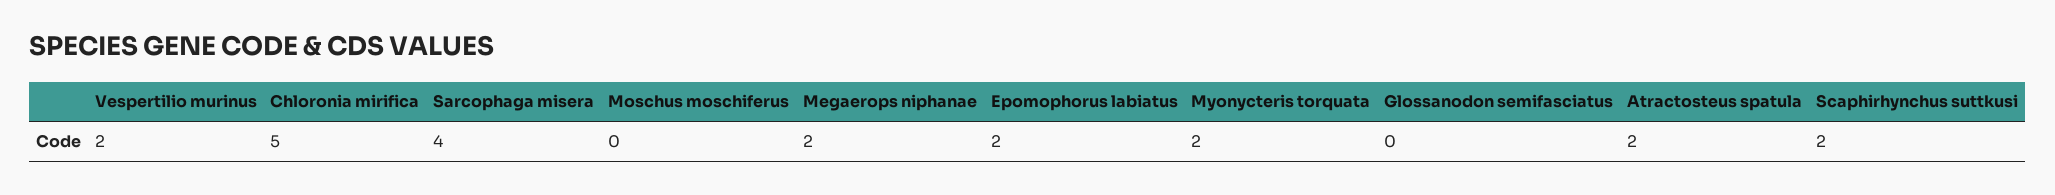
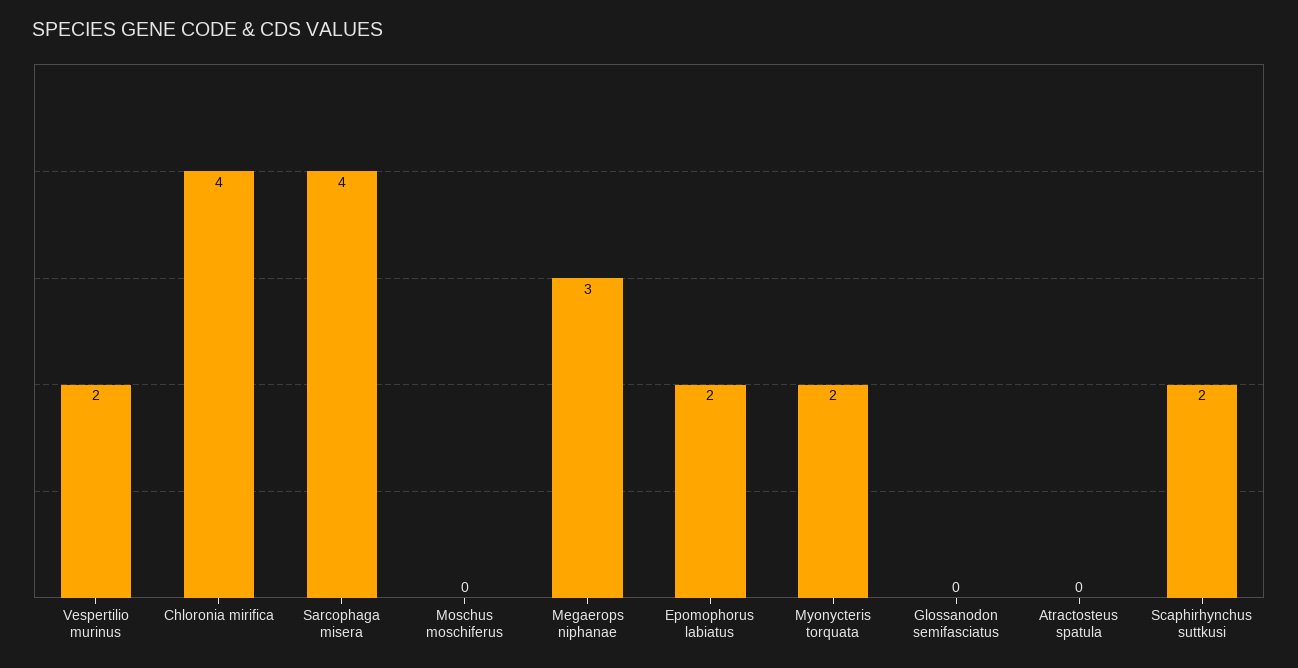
Chloronia mirifica: 5 -> 4
Megaerops niphanae: 2 -> 3
Atractosteus spatula: 2 -> 0

